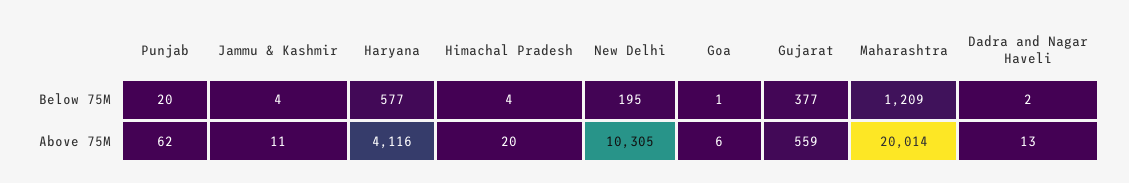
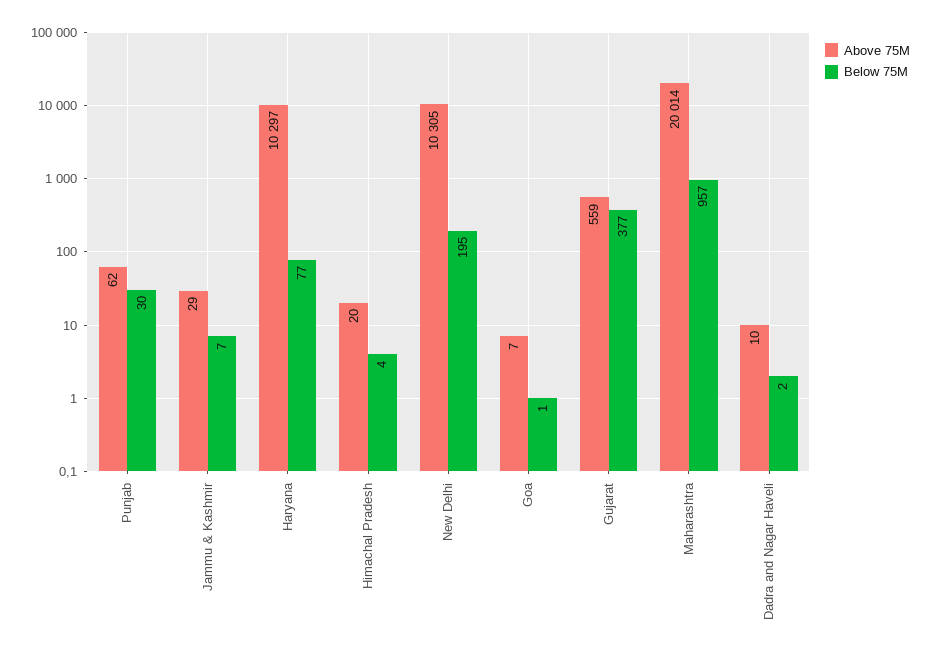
Below 75M, Punjab: 20 -> 30
Below 75M, Jammu & Kashmir: 4 -> 7
Below 75M, Haryana: 577 -> 77
Below 75M, Maharashtra: 1209 -> 957
Above 75M, Jammu & Kashmir: 11 -> 29
Above 75M, Haryana: 4116 -> 10297
Above 75M, Goa: 6 -> 7
Above 75M, Dadra and Nagar Haveli: 13 -> 10

